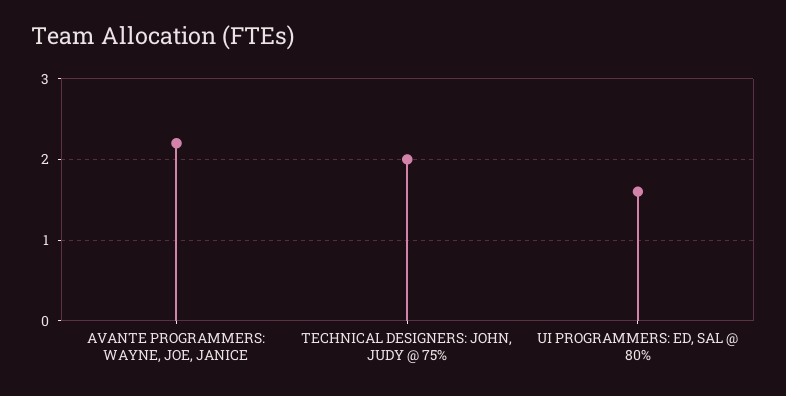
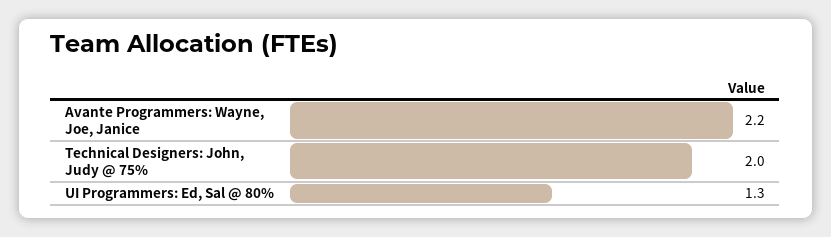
UI PROGRAMMERS: ED, SAL @ 80%: 1.6 -> 1.3

